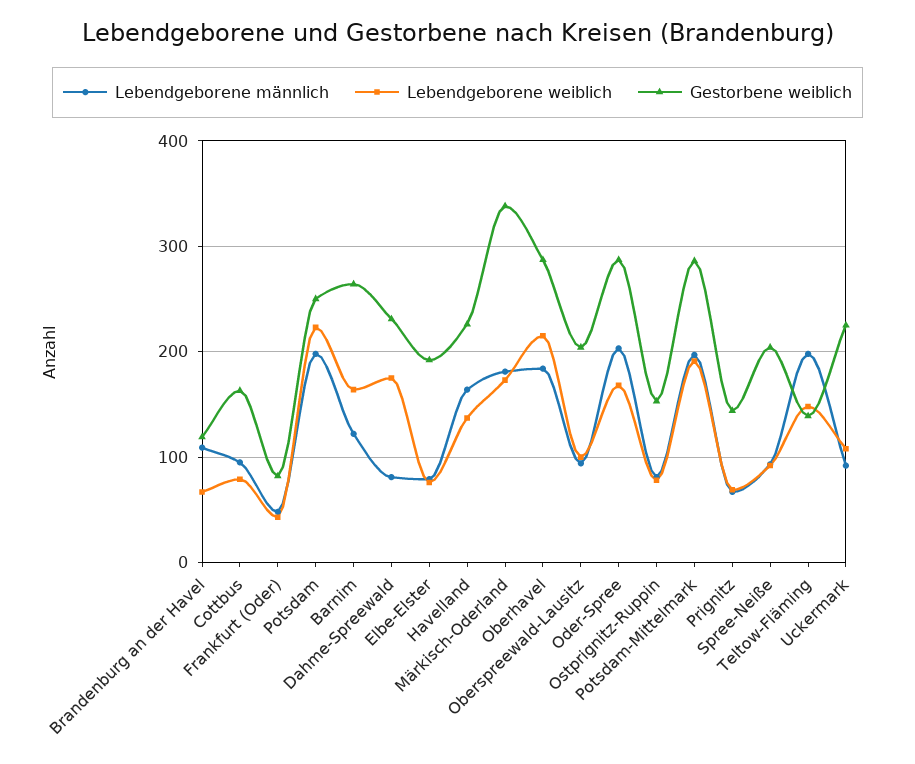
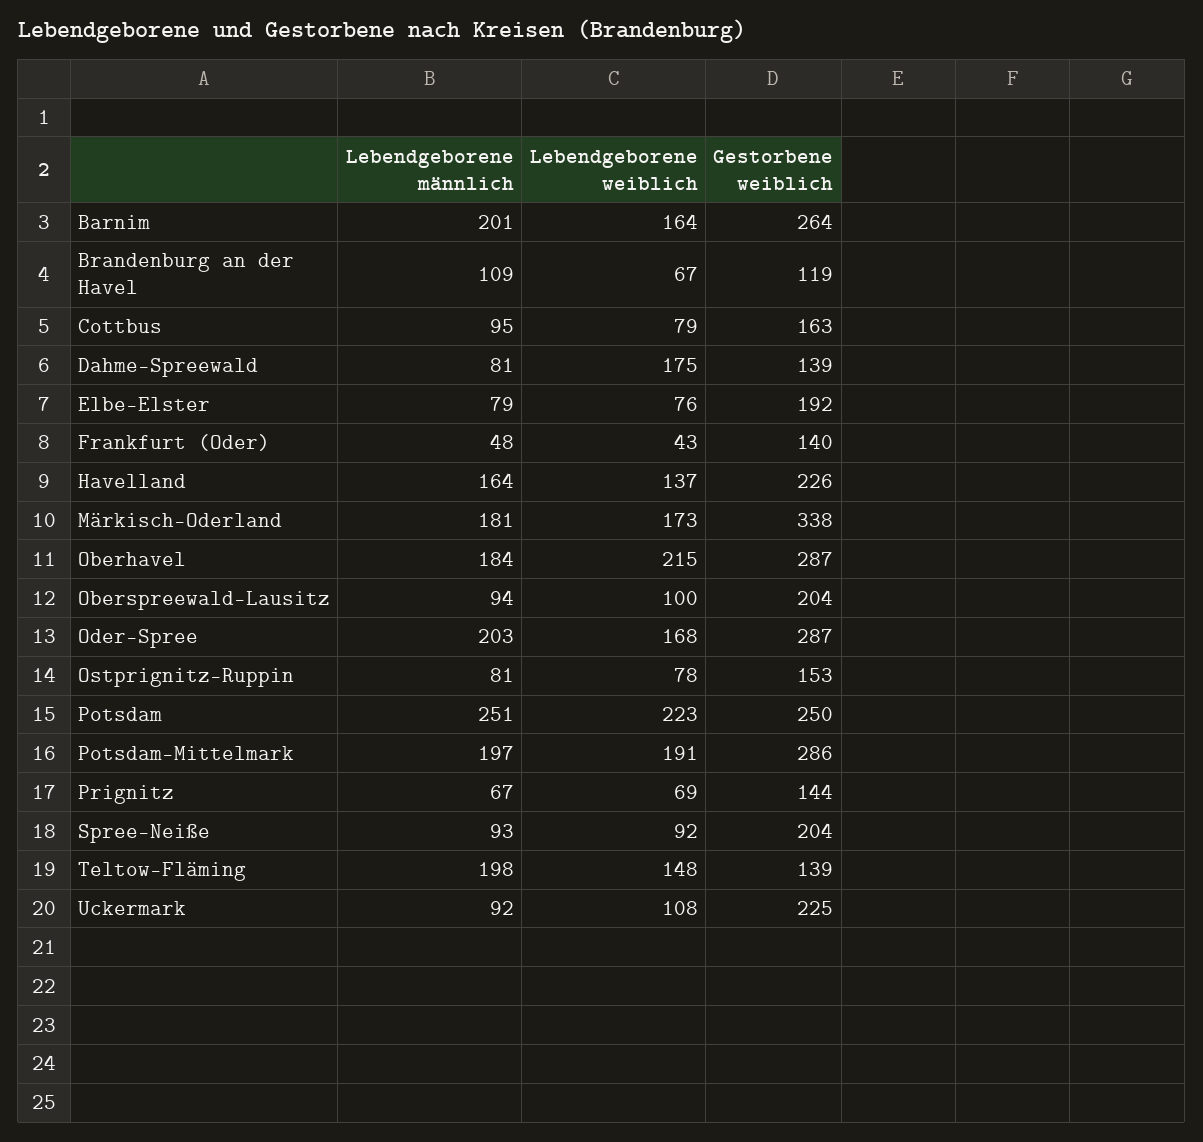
Gestorbene weiblich, Frankfurt (Oder): 80 -> 140
Lebendgeborene männlich, Potsdam: 200 -> 251
Lebendgeborene männlich, Barnim: 120 -> 201
Gestorbene weiblich, Dahme-Spreewald: 230 -> 139

